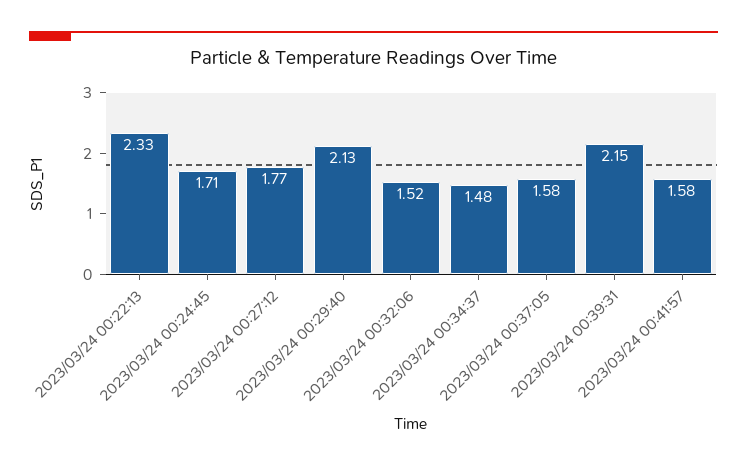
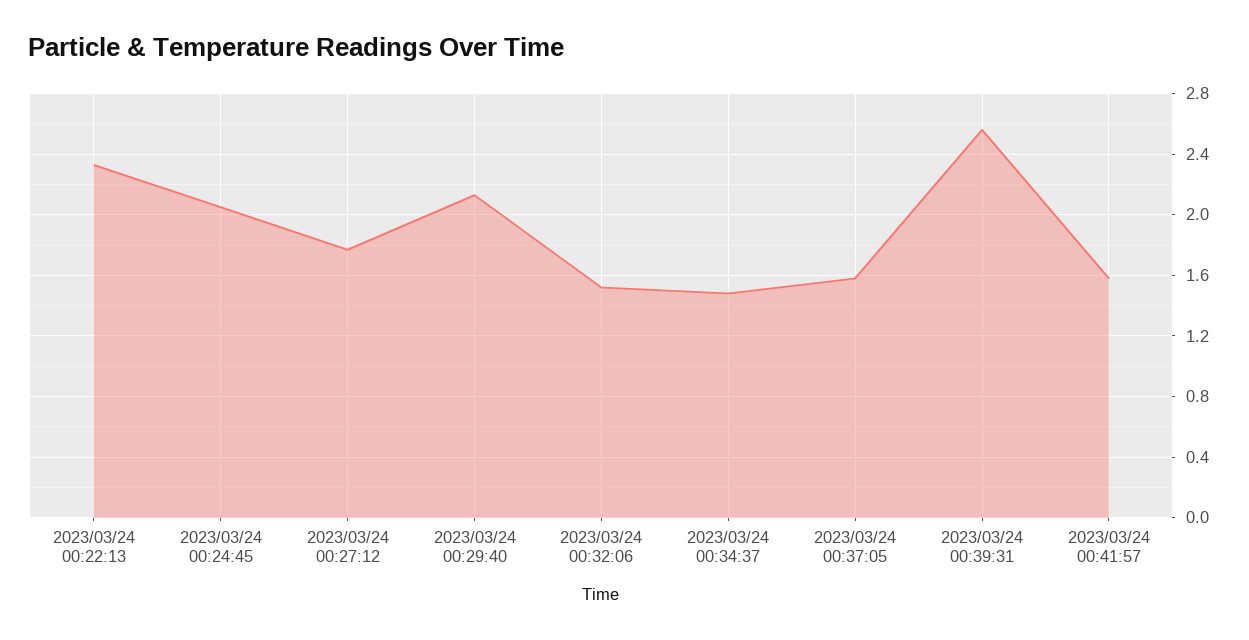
2023/03/24 00:24:45: 1.71 -> 2.05
2023/03/24 00:39:31: 2.15 -> 2.55

